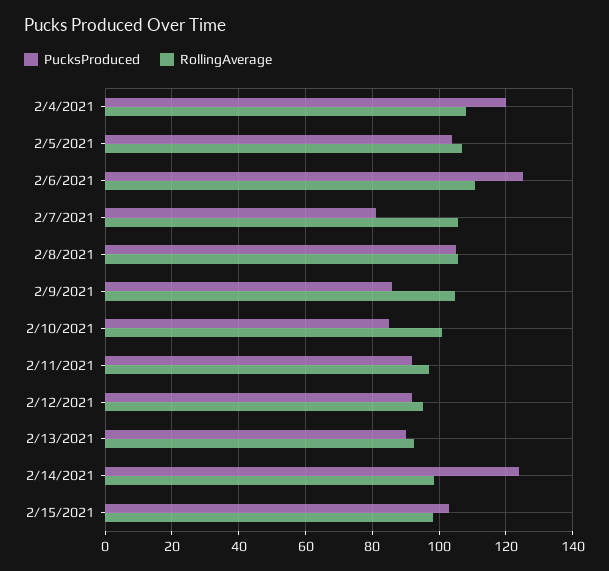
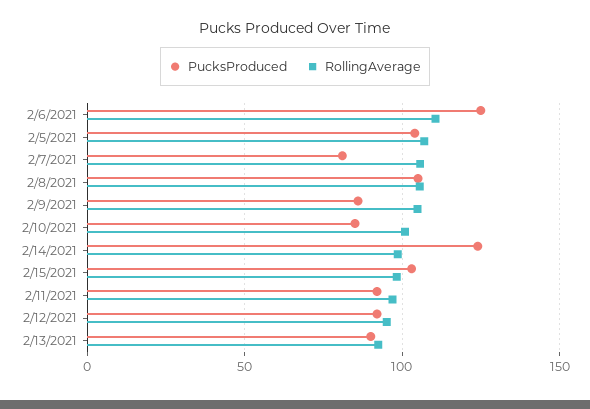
PucksProduced, 2/4/2021: 120 -> none
RollingAverage, 2/4/2021: 108 -> none

